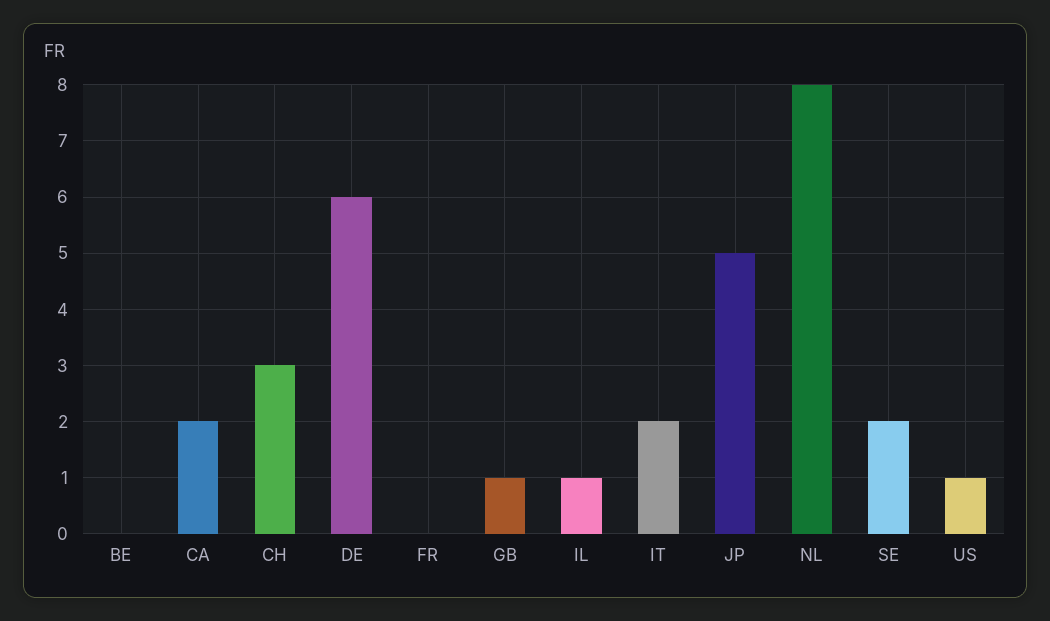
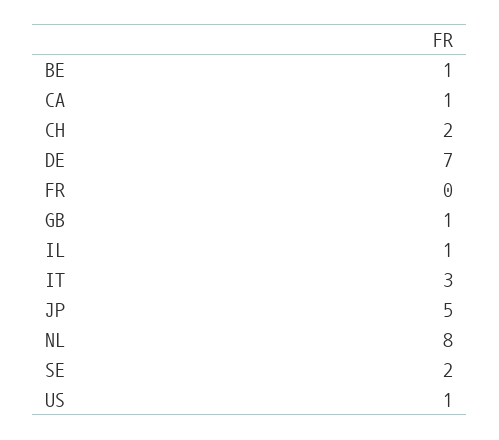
BE: 0 -> 1
CA: 2 -> 1
CH: 3 -> 2
DE: 6 -> 7
IT: 2 -> 3

